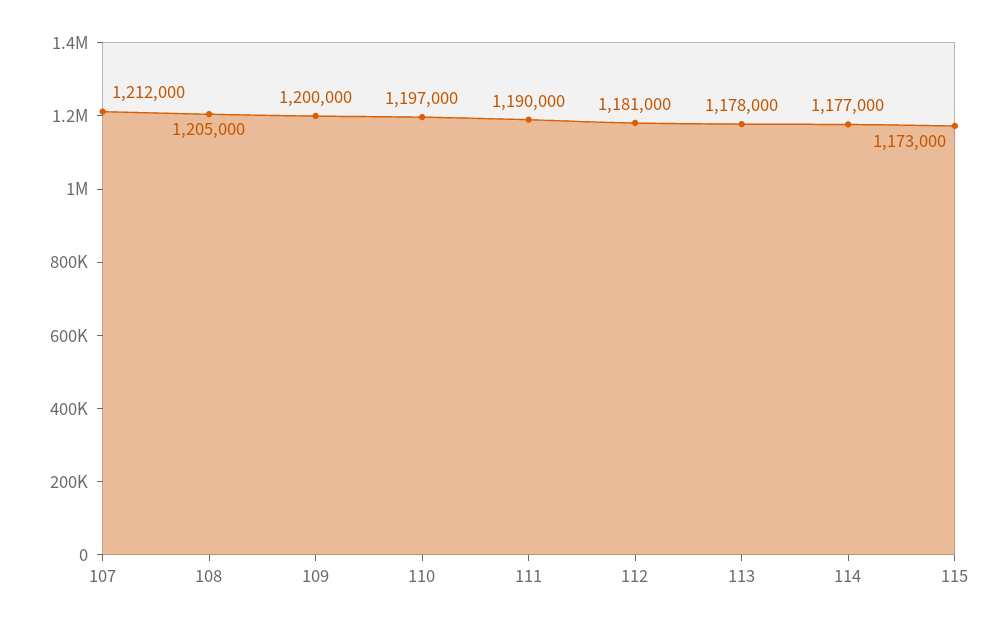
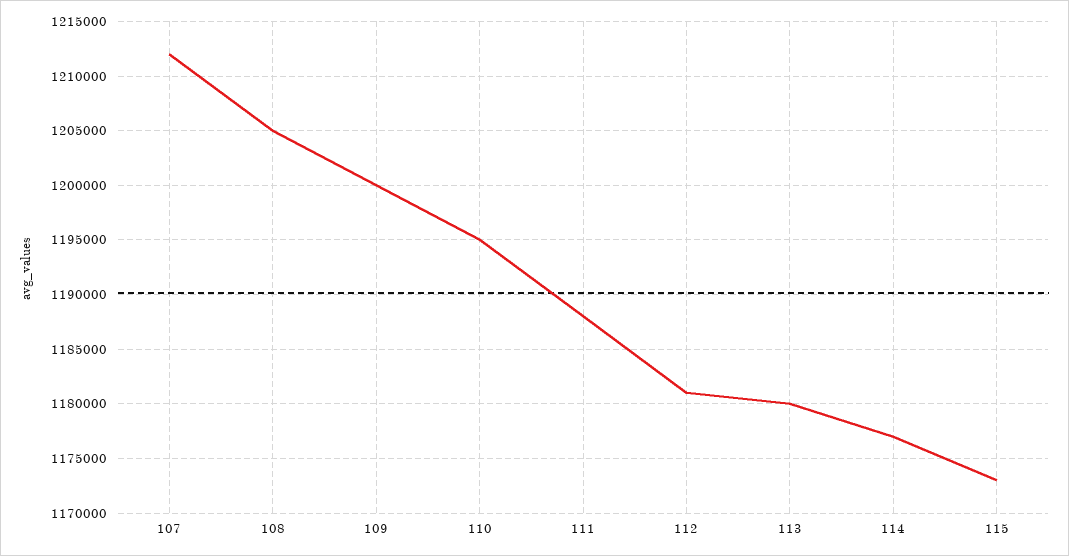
110: 1197000 -> 1195000
111: 1190000 -> 1188000
113: 1178000 -> 1180000

